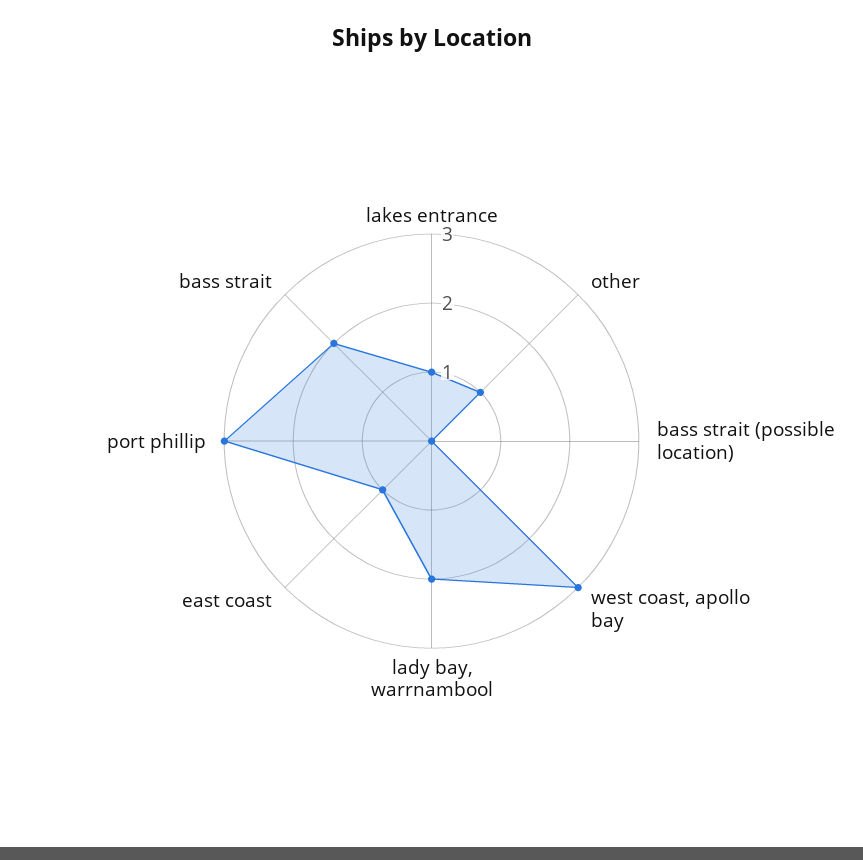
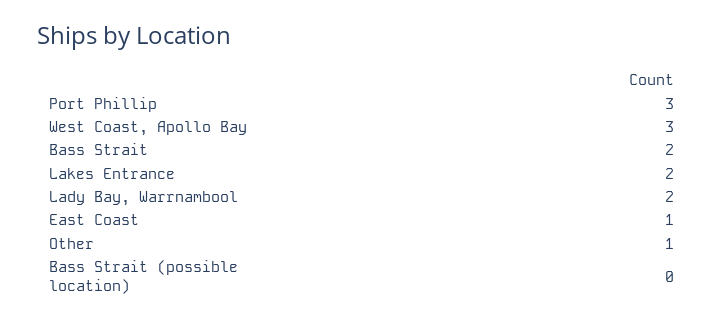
lakes entrance: 1 -> 2

